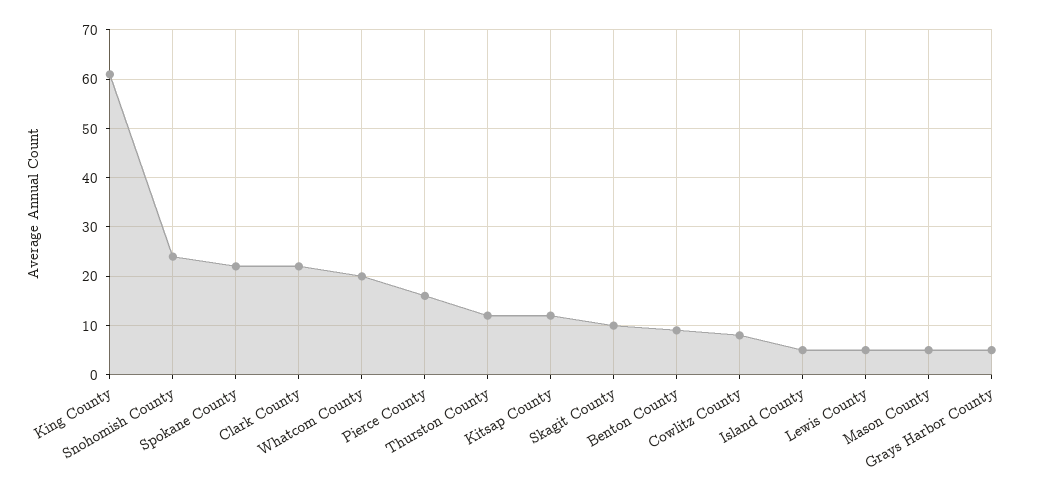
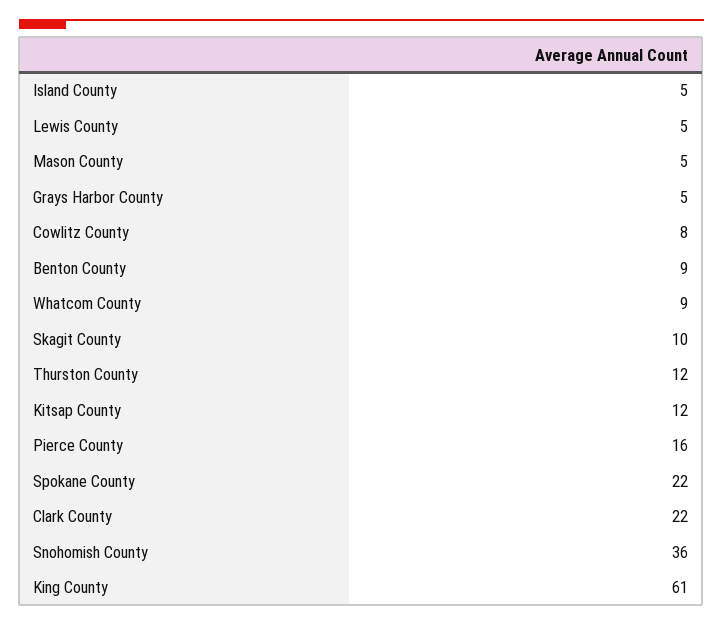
Snohomish County: 25 -> 36
Whatcom County: 20 -> 9

